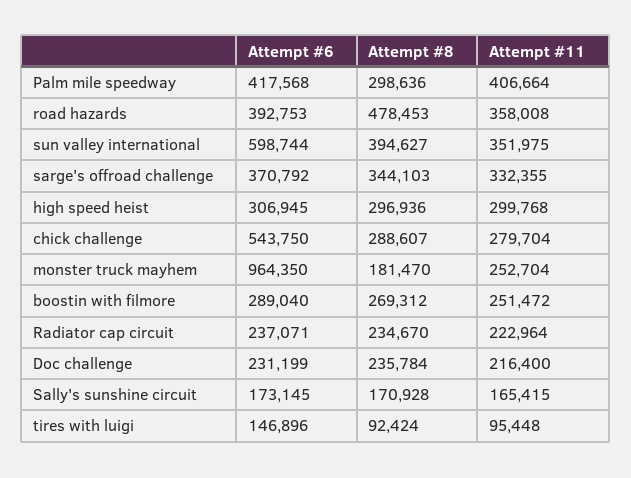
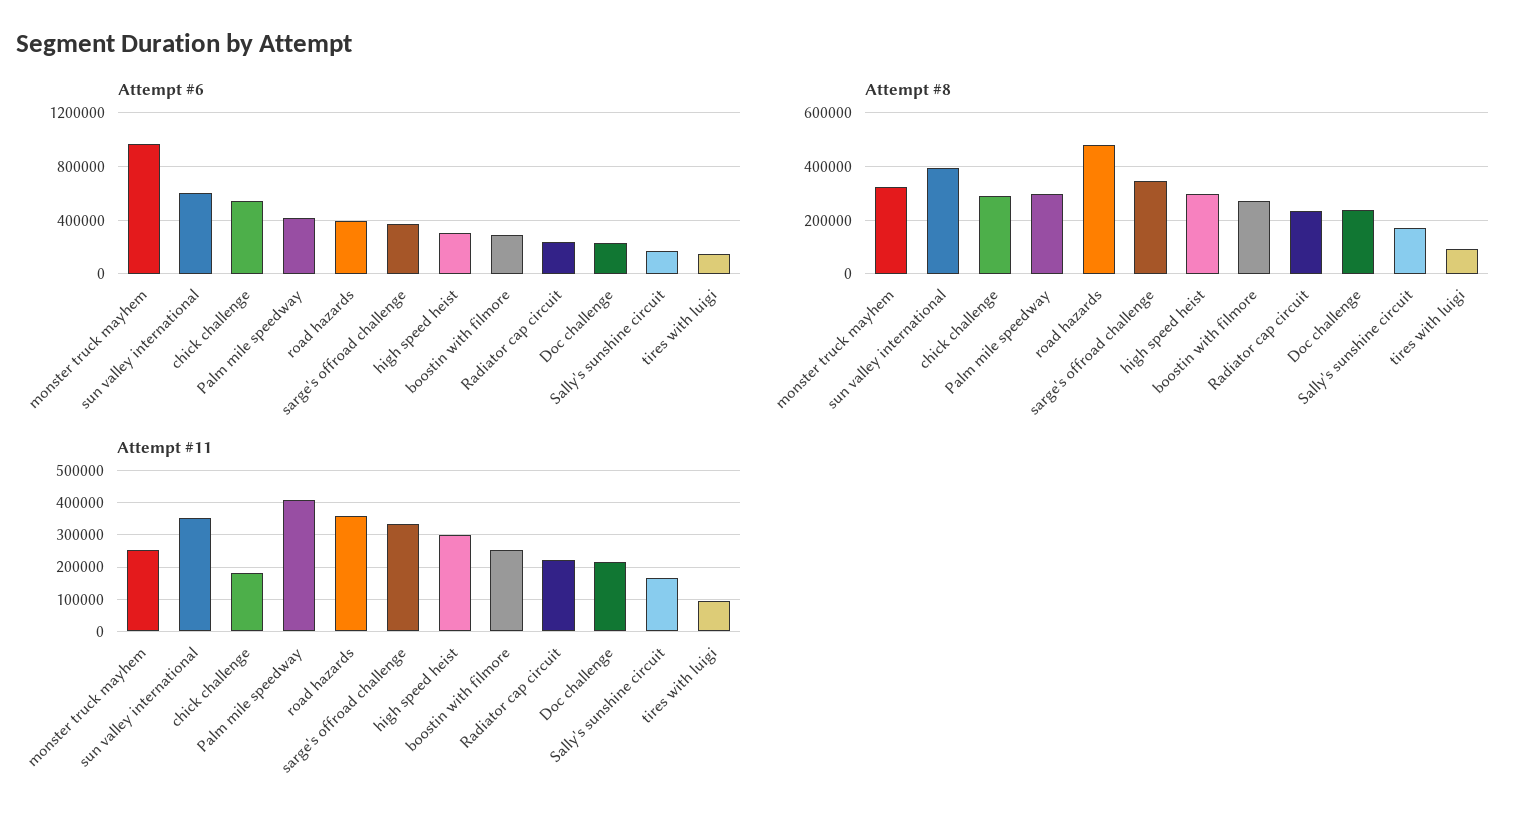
Attempt #11, chick challenge: 279704 -> 180000
Attempt #8, monster truck mayhem: 181470 -> 325000

